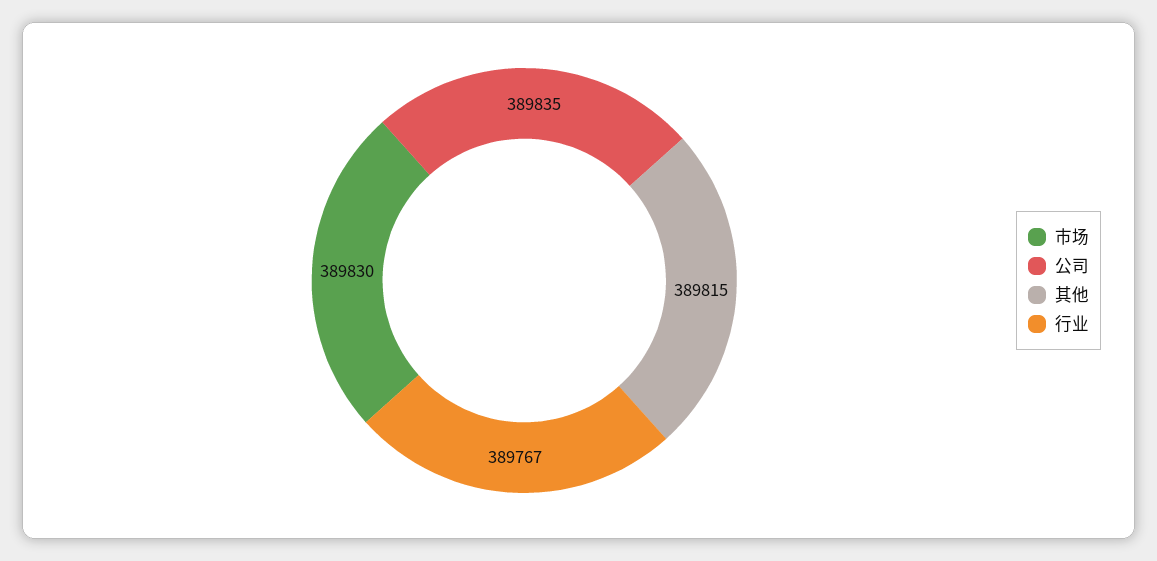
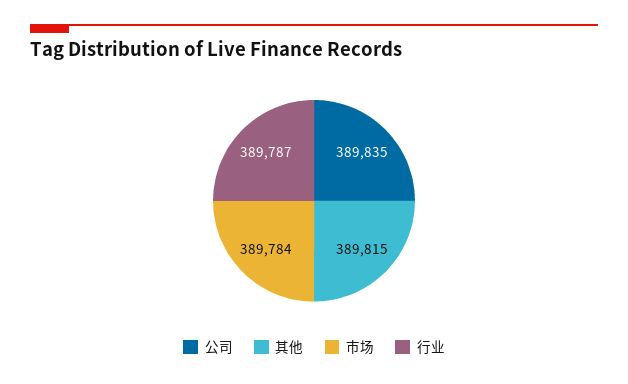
市场: 389830 -> 389784
行业: 389767 -> 389787

